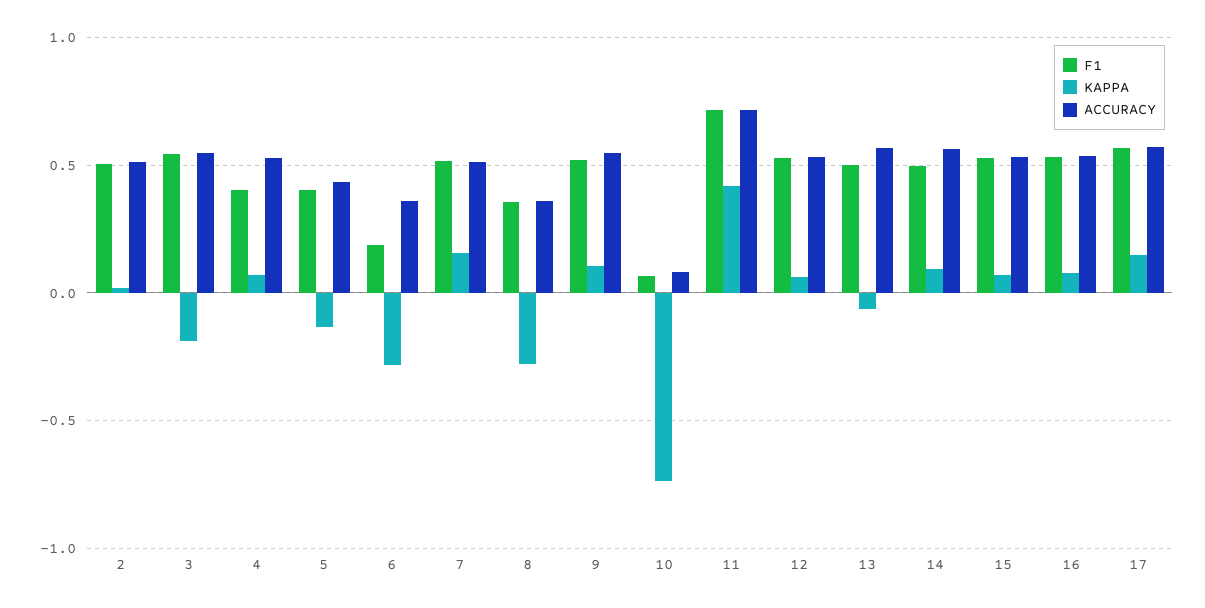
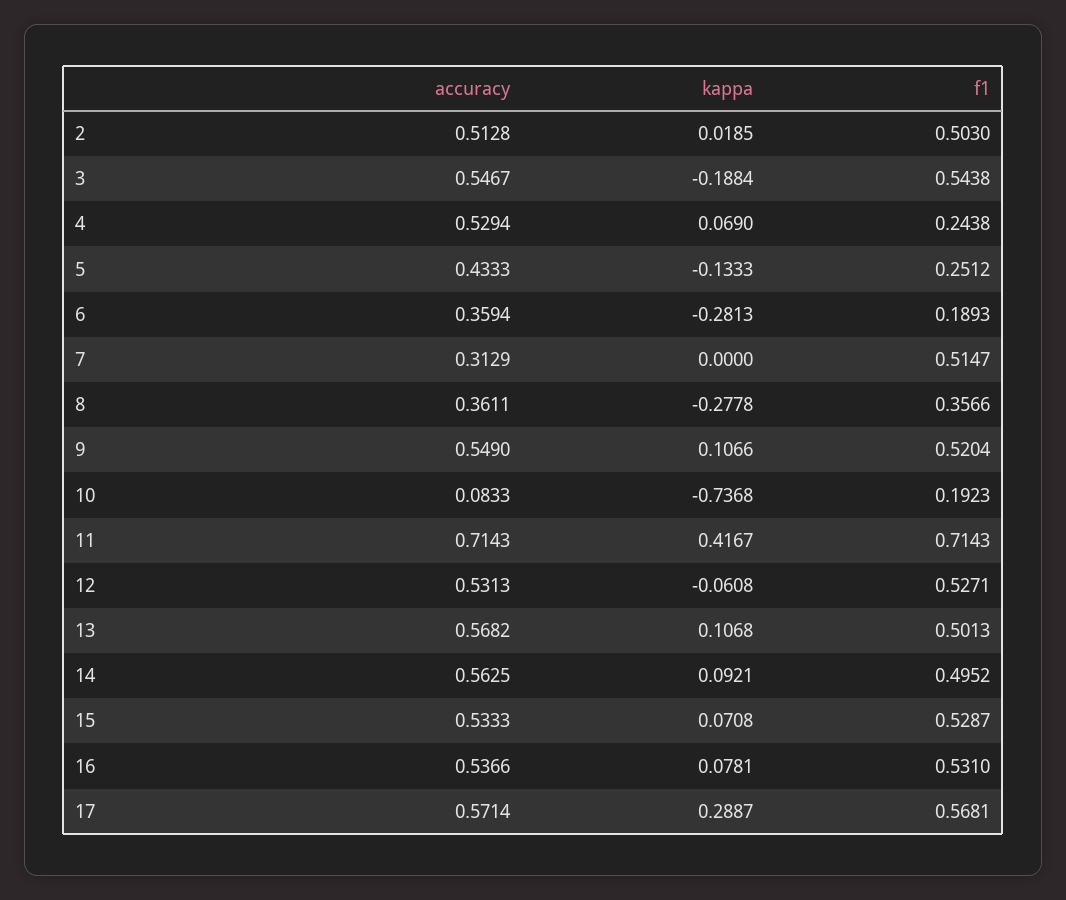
F1, 4: 0.4 -> 0.2438
F1, 5: 0.4 -> 0.2512
KAPPA, 7: 0.15 -> 0
ACCURACY, 7: 0.5 -> 0.3129
F1, 10: 0.05 -> 0.1923
KAPPA, 12: 0.05 -> -0.0608
KAPPA, 13: -0.05 -> 0.1068
KAPPA, 17: 0.15 -> 0.2887

